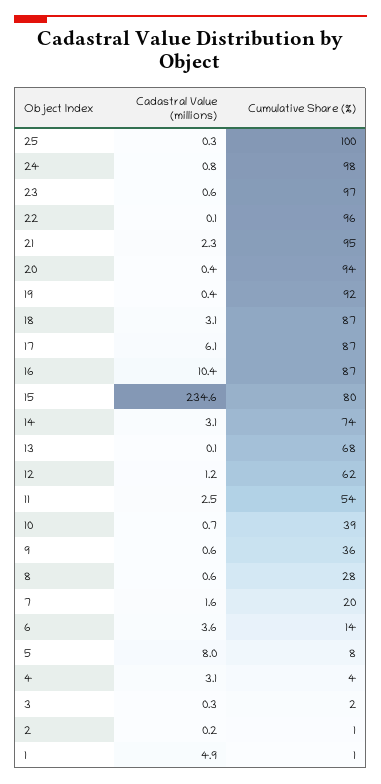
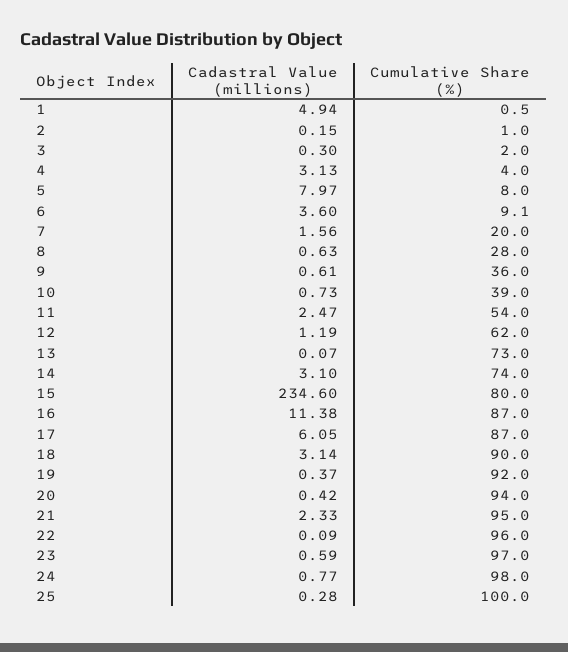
Cumulative Share (%), 18: 87 -> 90
Cadastral Value (millions), 16: 10.4 -> 11.38
Cumulative Share (%), 13: 68 -> 73
Cumulative Share (%), 6: 14 -> 9.1

